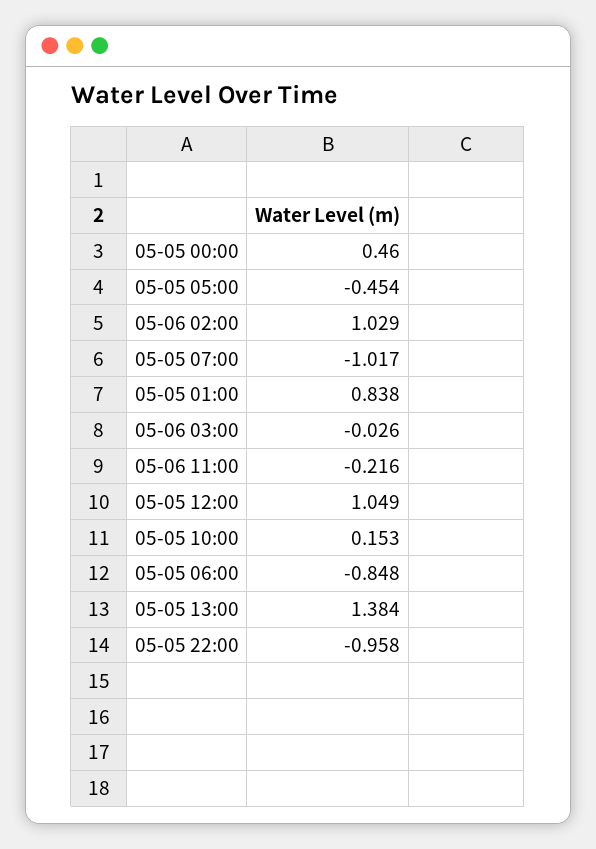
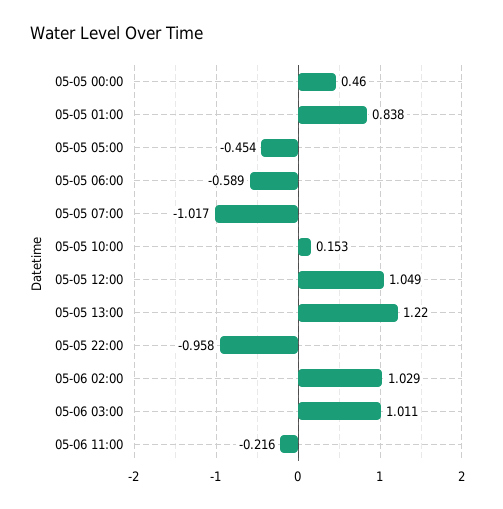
05-06 03:00: -0.026 -> 1.011
05-05 06:00: -0.848 -> -0.589
05-05 13:00: 1.384 -> 1.22

